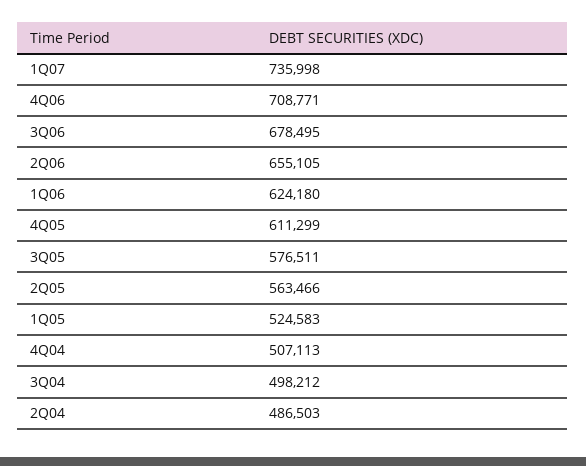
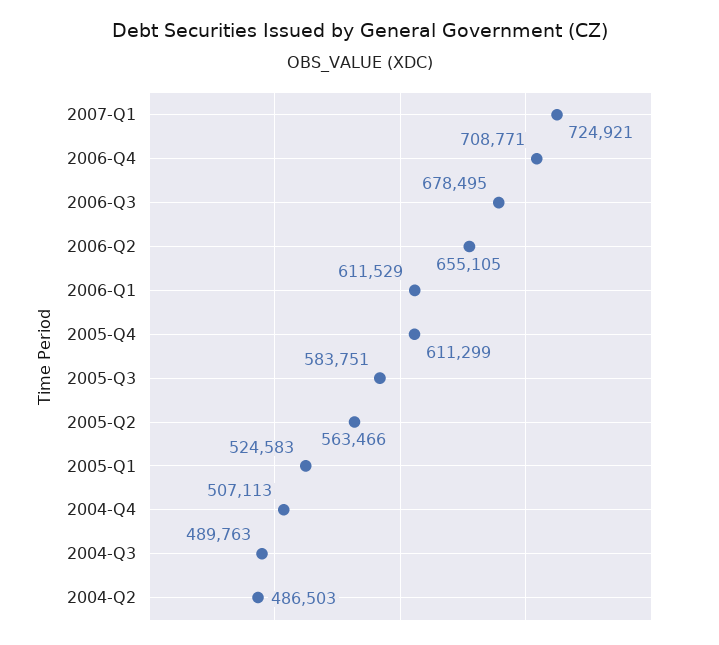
1Q07: 735998 -> 724921
1Q06: 624180 -> 611529
3Q05: 576511 -> 583751
3Q04: 498212 -> 489763

